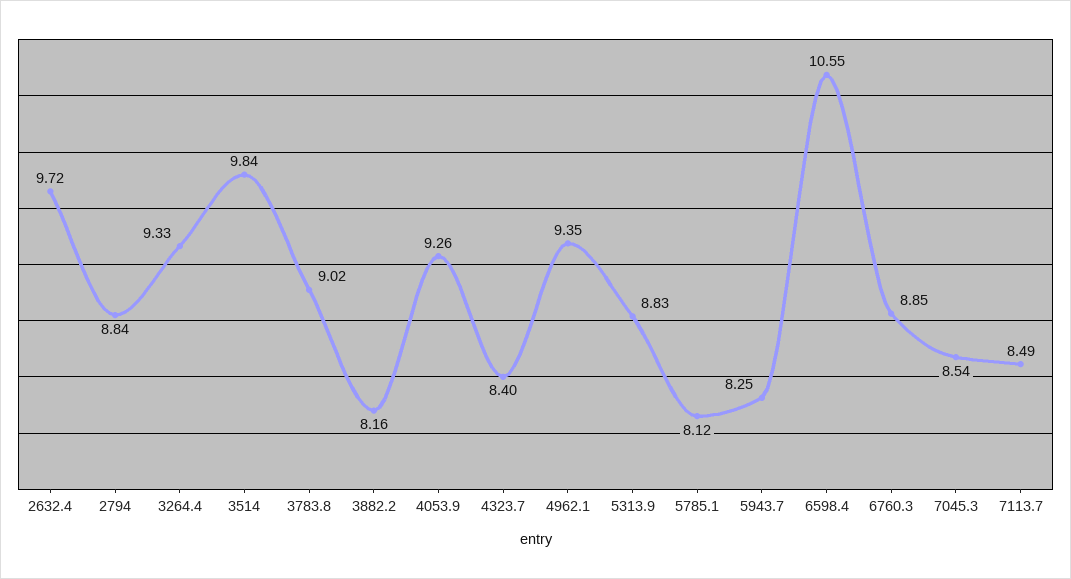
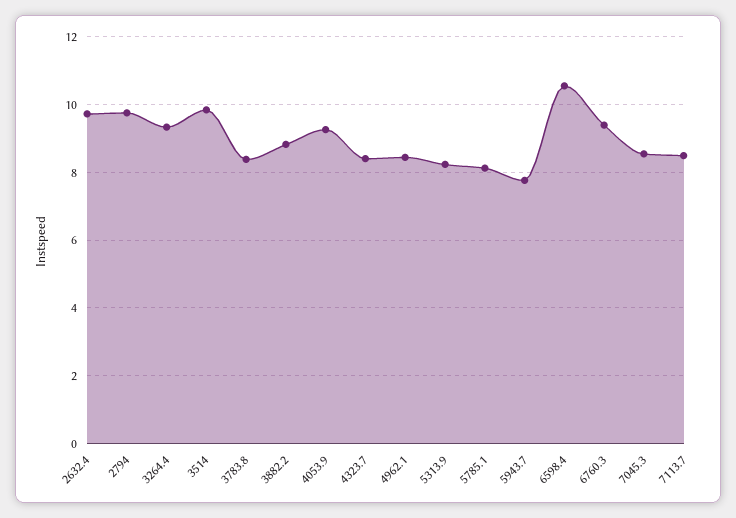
2794: 8.84 -> 9.8
3783.8: 9.02 -> 8.4
3882.2: 8.16 -> 8.8
4962.1: 9.35 -> 8.4
5313.9: 8.83 -> 8.2
5943.7: 8.25 -> 7.8
6760.3: 8.85 -> 9.4

